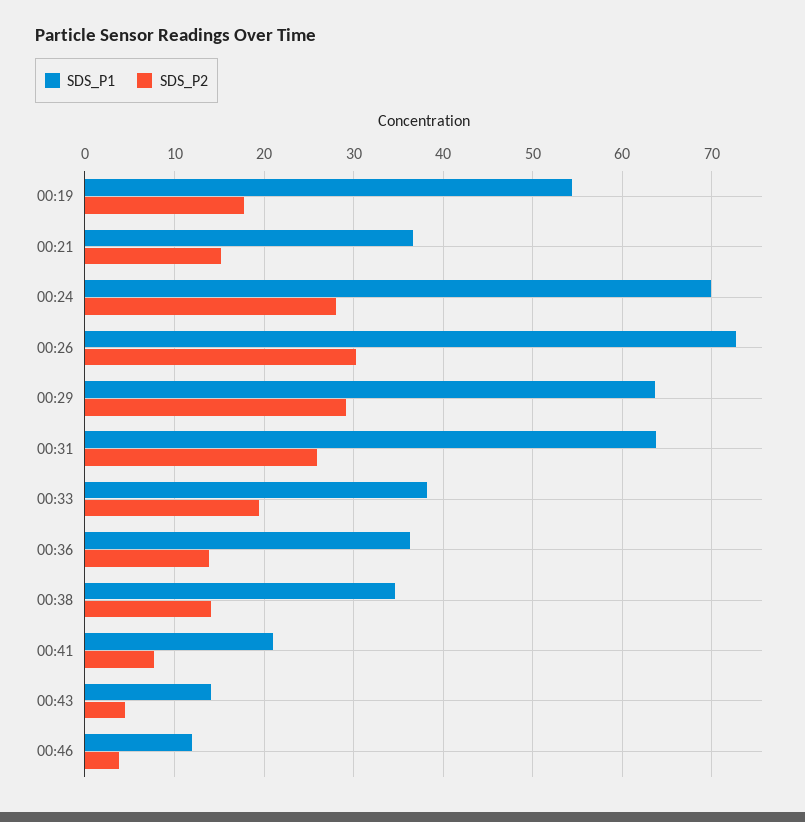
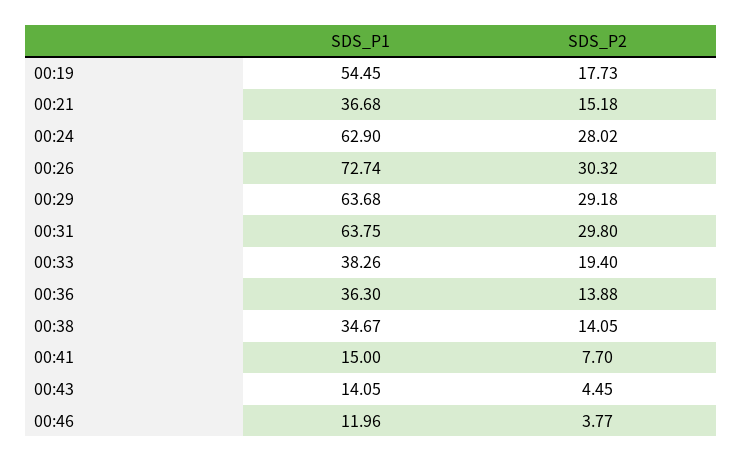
SDS_P1, 00:24: 70 -> 62.9
SDS_P2, 00:31: 26 -> 29.8
SDS_P1, 00:41: 21 -> 15

